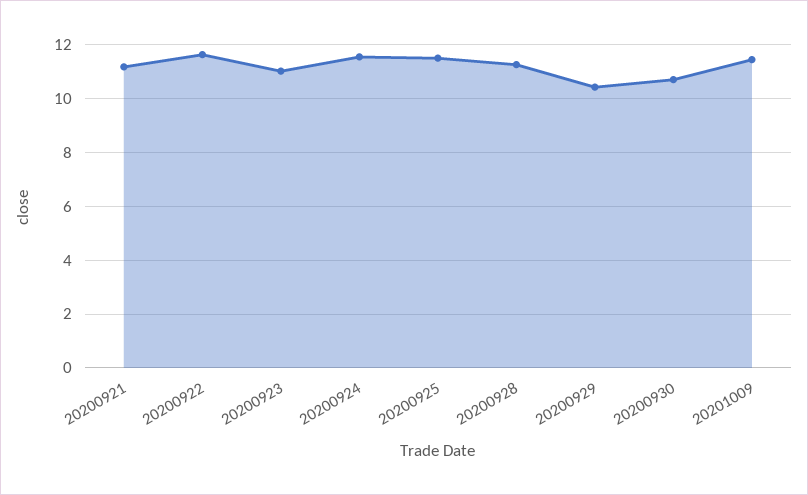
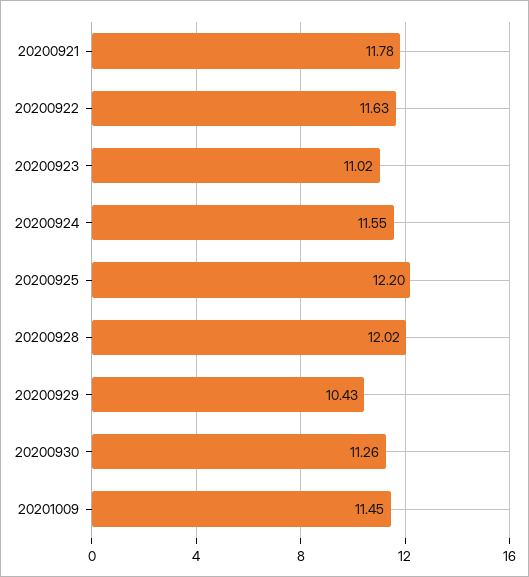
20200921: 11.25 -> 11.78
20200925: 11.5 -> 12.2
20200928: 11.25 -> 12.02
20200930: 10.75 -> 11.26

